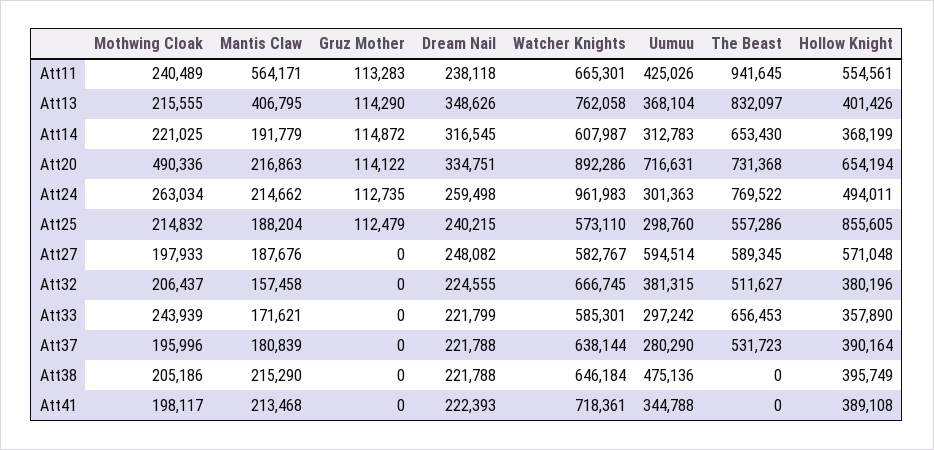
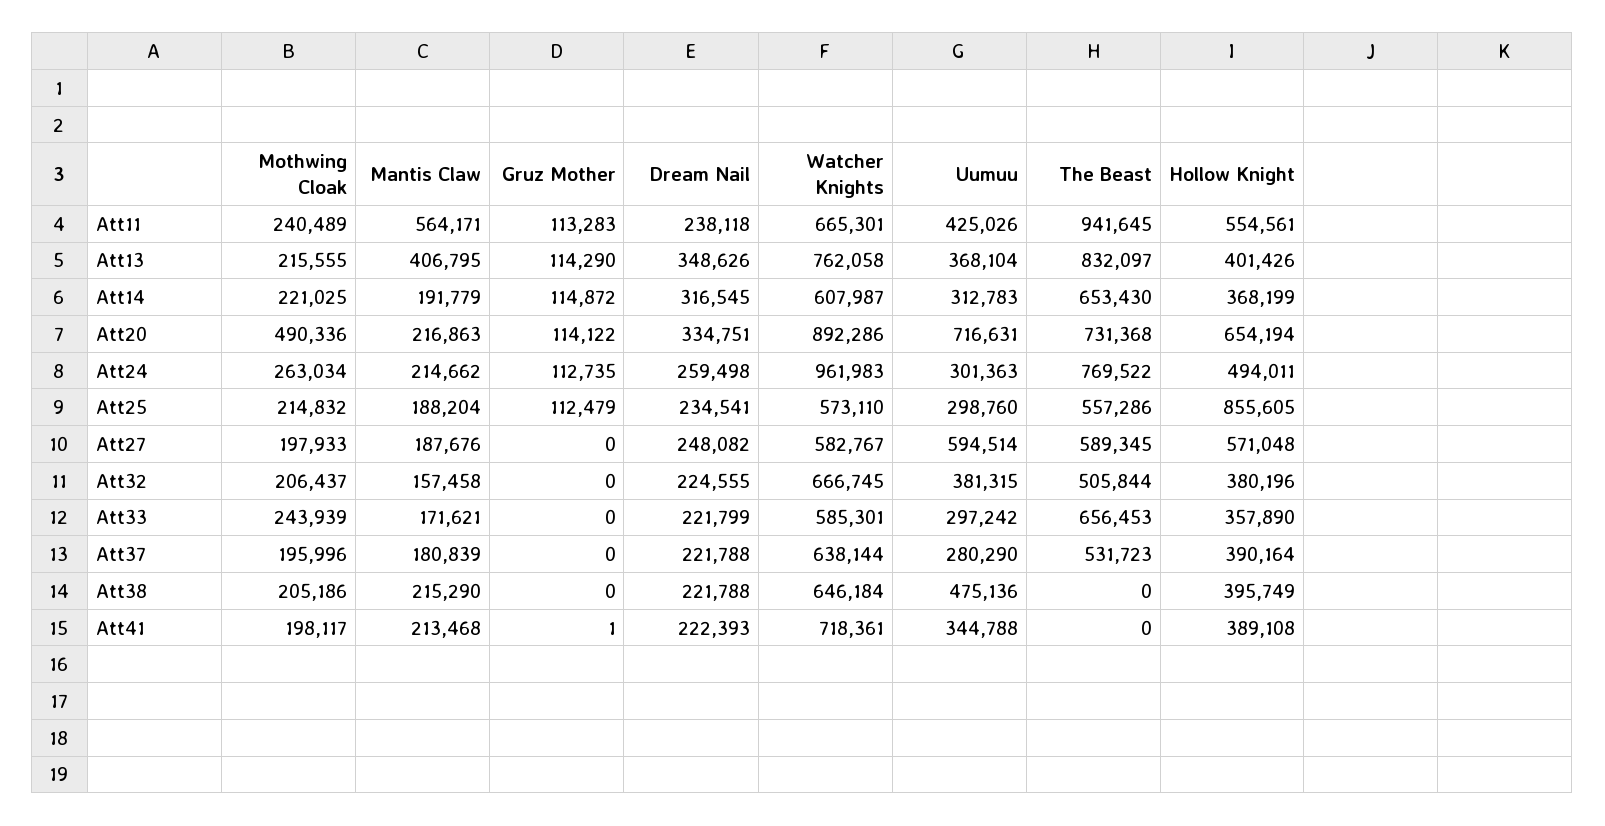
Dream Nail, Att25: 240215 -> 234541
The Beast, Att32: 511627 -> 505844
Gruz Mother, Att41: 0 -> 1

